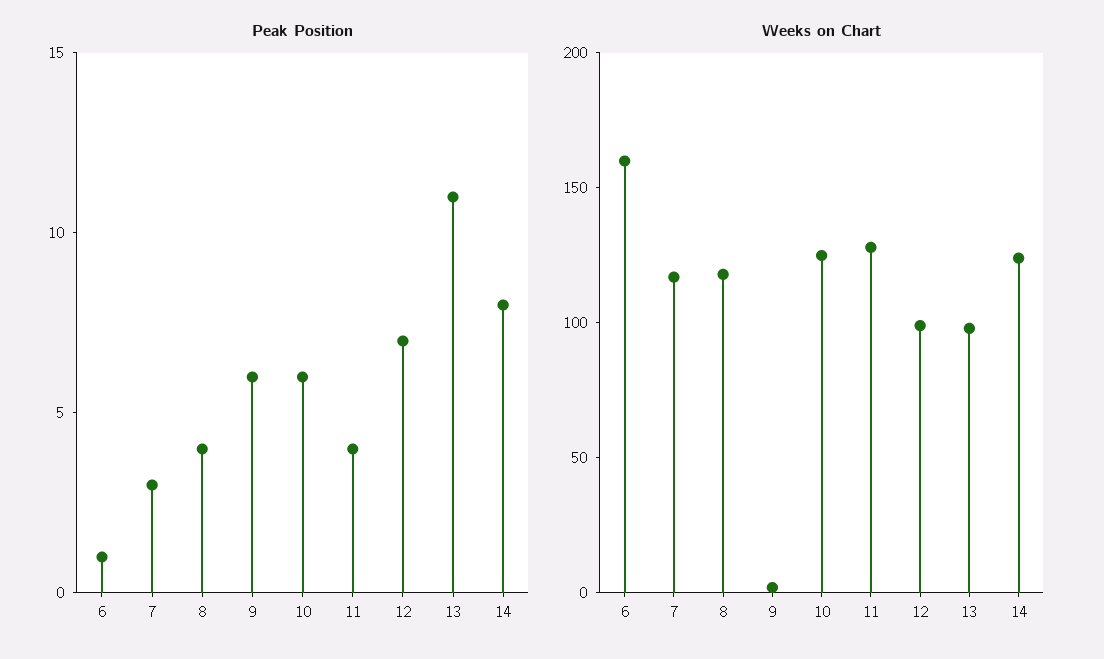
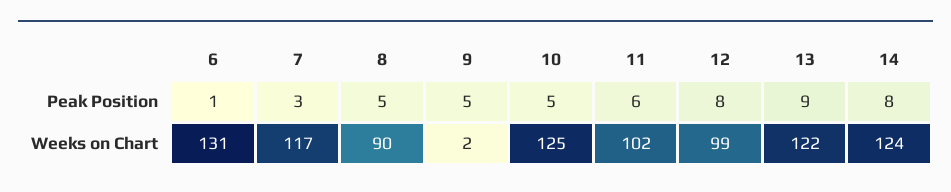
Peak Position, 8: 4 -> 5
Peak Position, 9: 6 -> 5
Peak Position, 10: 6 -> 5
Peak Position, 11: 4 -> 6
Peak Position, 12: 7 -> 8
Peak Position, 13: 11 -> 9
Weeks on Chart, 6: 160 -> 131
Weeks on Chart, 8: 120 -> 90
Weeks on Chart, 11: 130 -> 102
Weeks on Chart, 13: 100 -> 122

